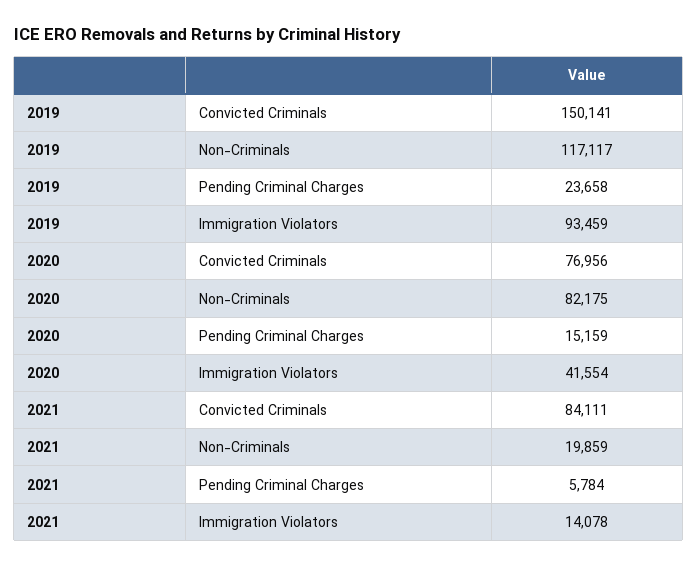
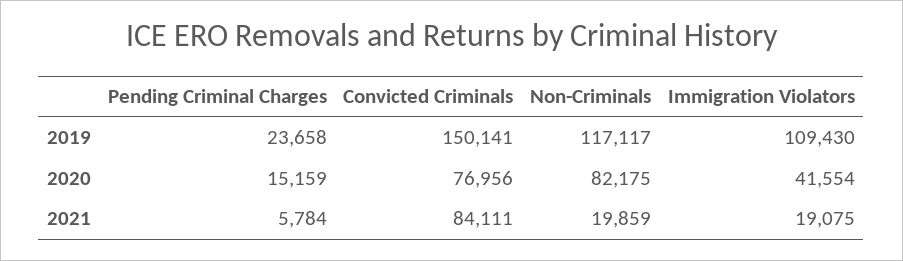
2019, Immigration Violators: 93459 -> 109430
2021, Immigration Violators: 14078 -> 19075

